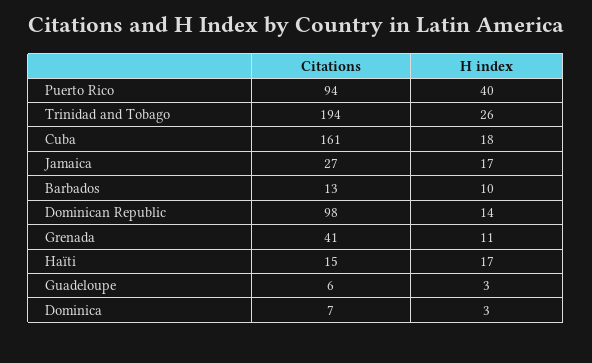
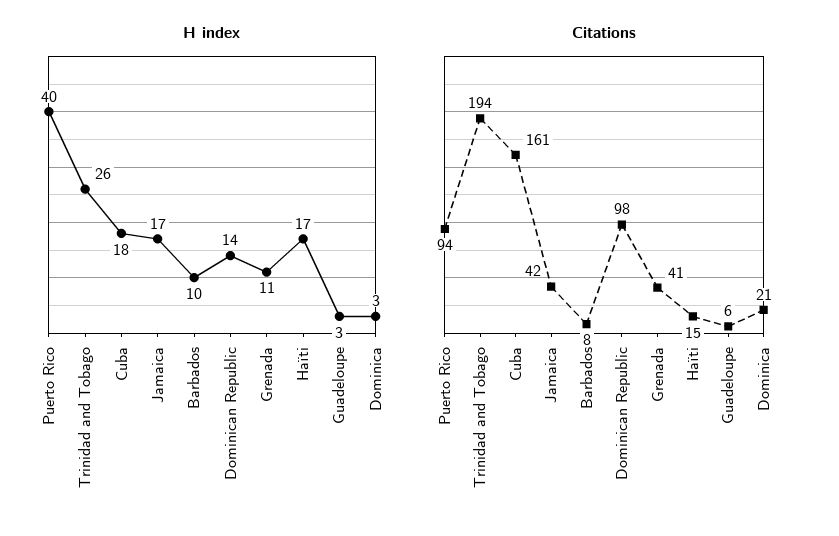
Citations, Jamaica: 27 -> 42
Citations, Barbados: 13 -> 8
Citations, Dominica: 7 -> 21

